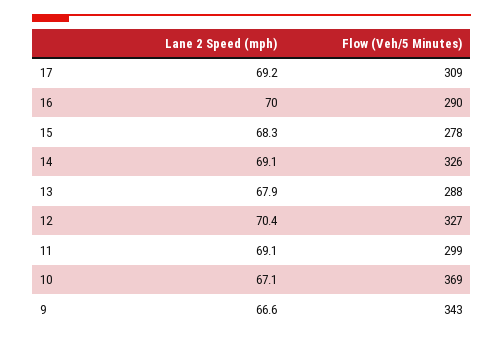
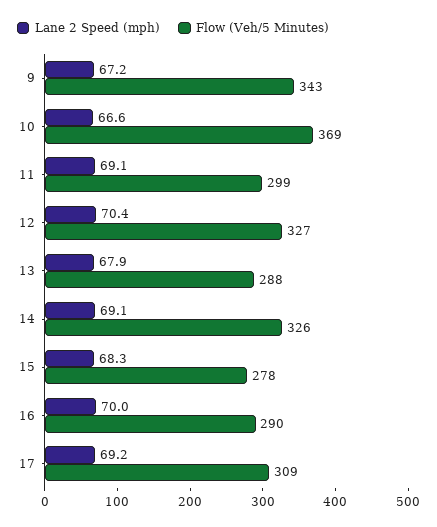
Lane 2 Speed (mph), 10: 67.1 -> 66.6
Lane 2 Speed (mph), 9: 66.6 -> 67.2

